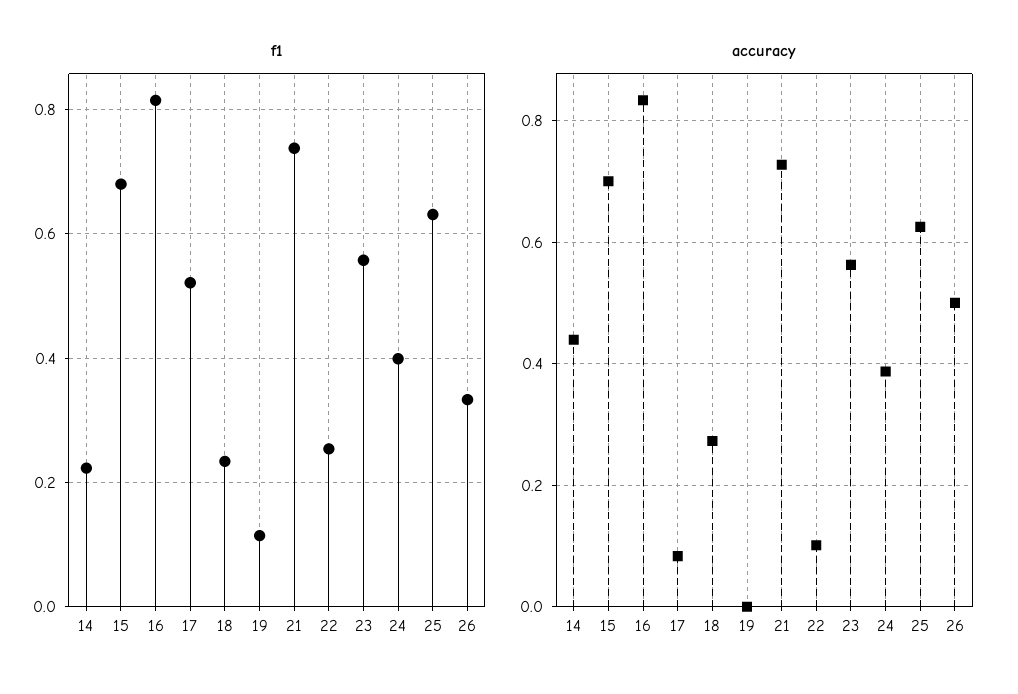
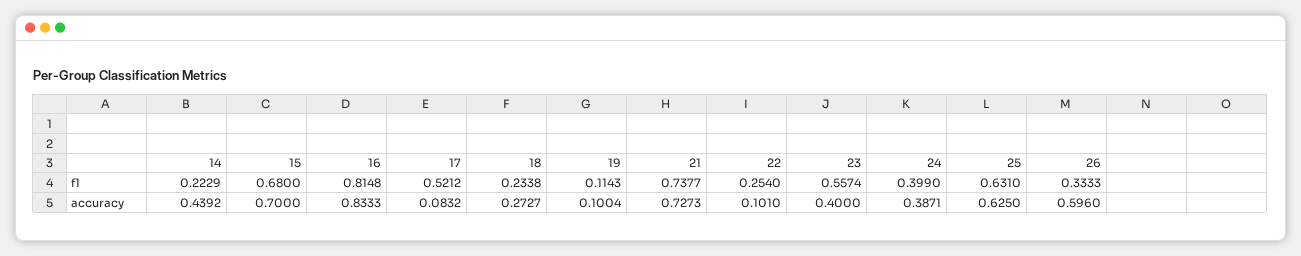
accuracy, 19: 0 -> 0.1004
accuracy, 23: 0.56 -> 0.4
accuracy, 26: 0.5 -> 0.596

